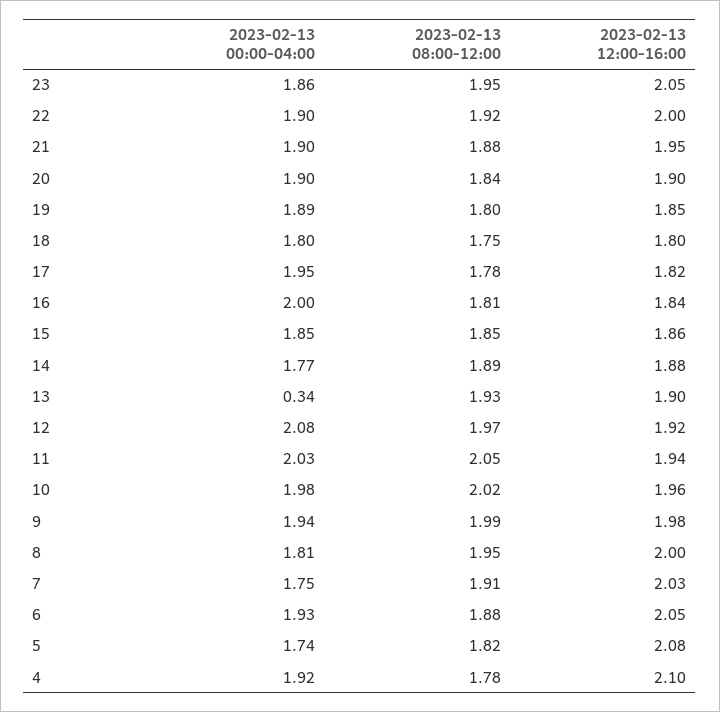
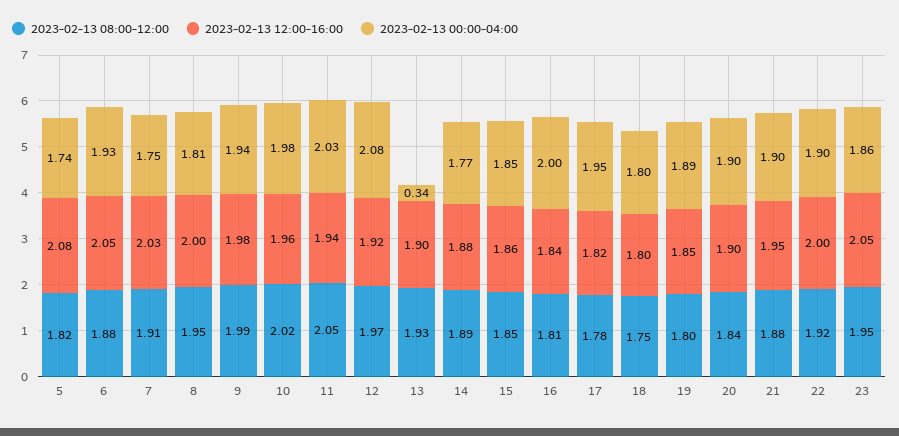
2023-02-13 00:00-04:00, 4: 1.92 -> none
2023-02-13 08:00-12:00, 4: 1.78 -> none
2023-02-13 12:00-16:00, 4: 2.1 -> none

